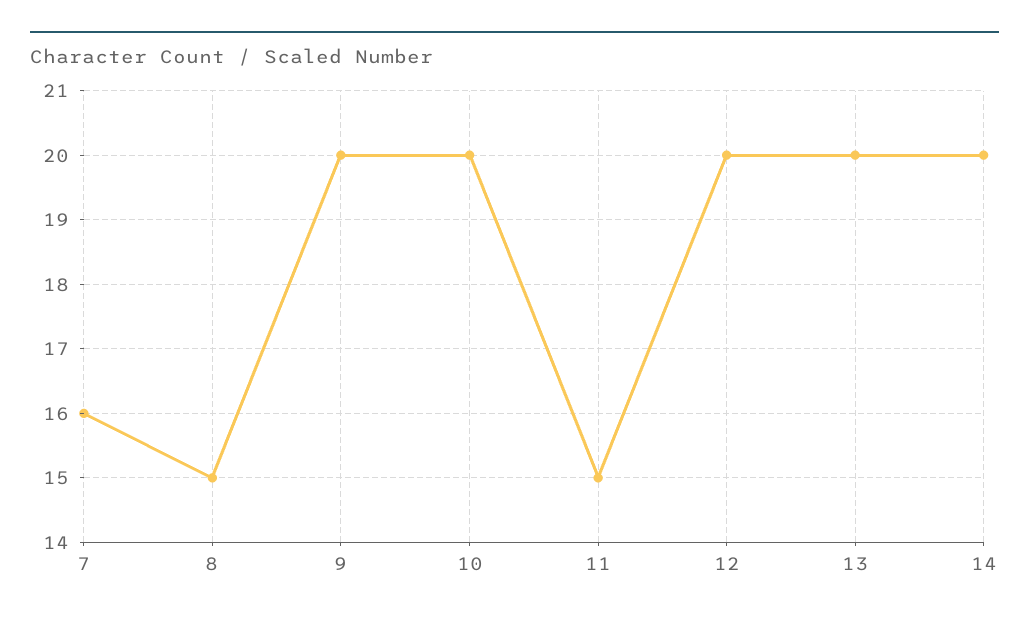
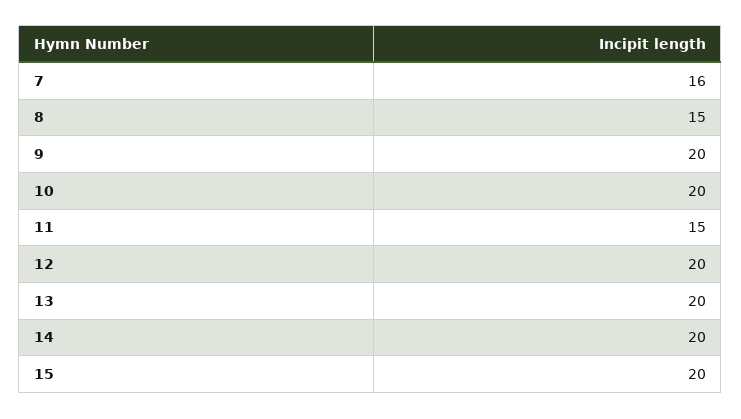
15: none -> 20

